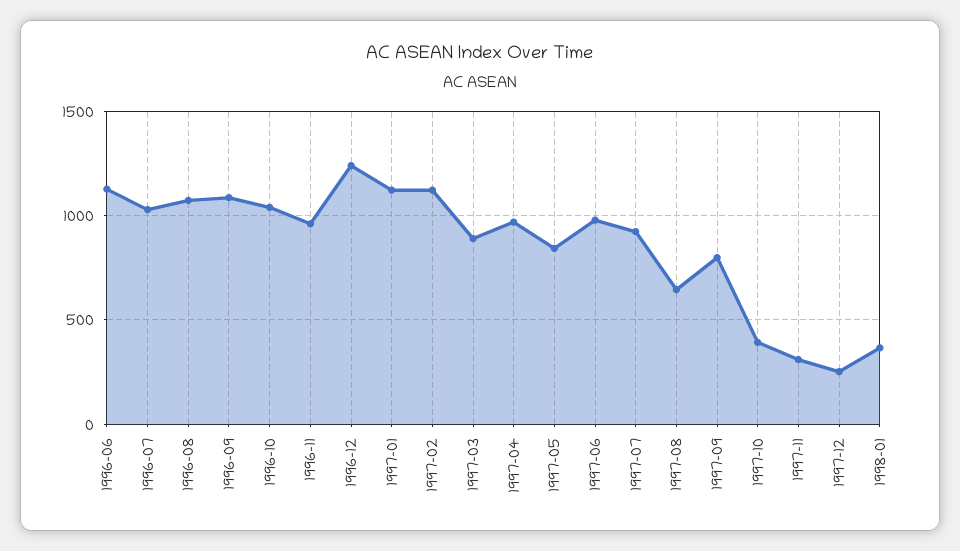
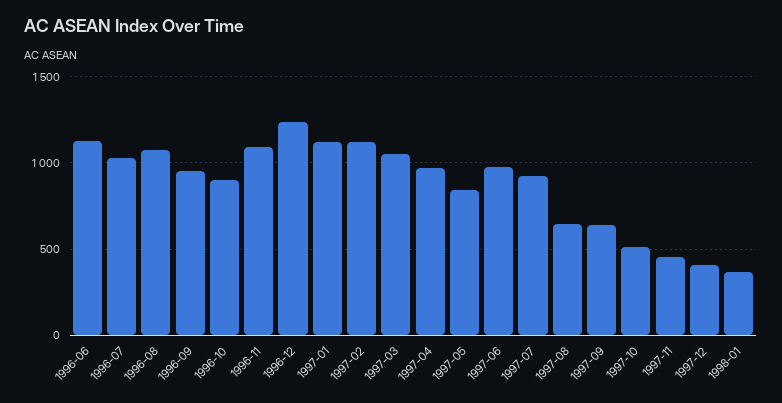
1996-09: 1100 -> 950
1996-10: 1050 -> 900
1996-11: 950 -> 1100
1997-03: 900 -> 1050
1997-09: 800 -> 650
1997-10: 400 -> 500
1997-11: 300 -> 450
1997-12: 250 -> 400

